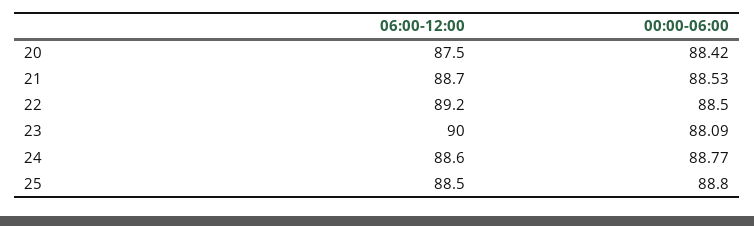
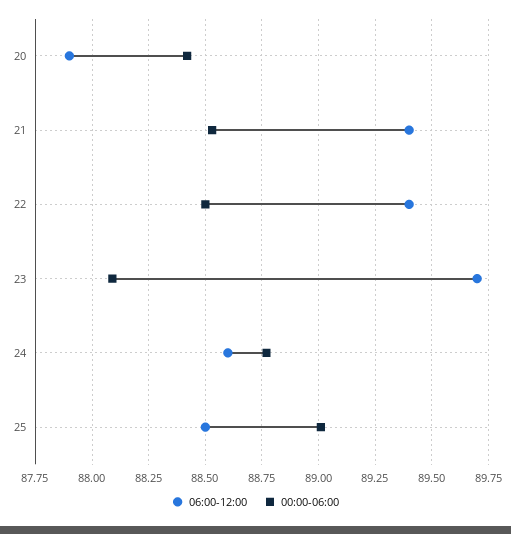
06:00-12:00, 20: 87.5 -> 87.9
06:00-12:00, 21: 88.7 -> 89.4
06:00-12:00, 22: 89.2 -> 89.4
06:00-12:00, 23: 90 -> 89.7
00:00-06:00, 25: 88.8 -> 89

